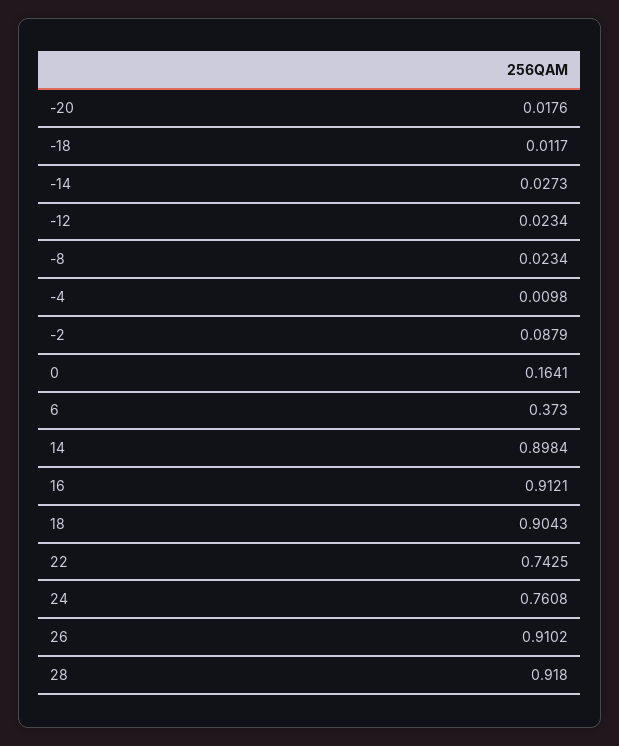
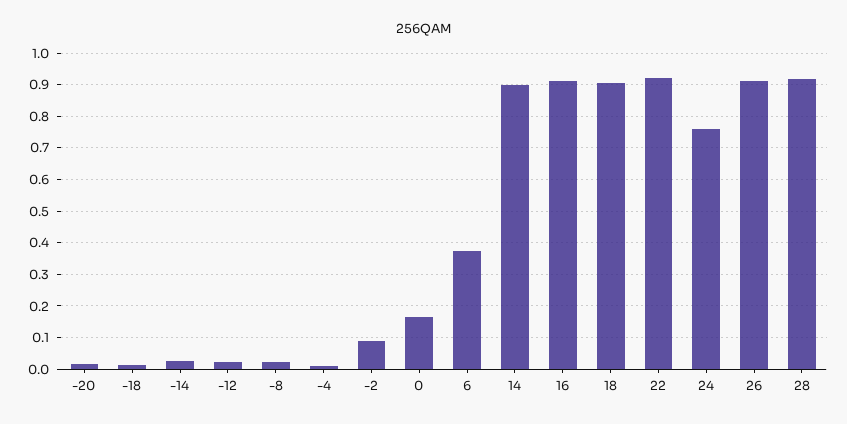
22: 0.7425 -> 0.92

